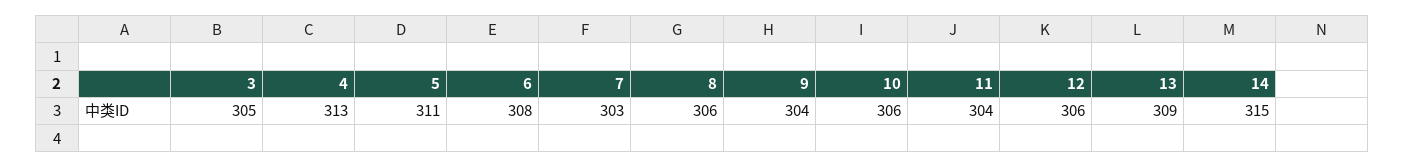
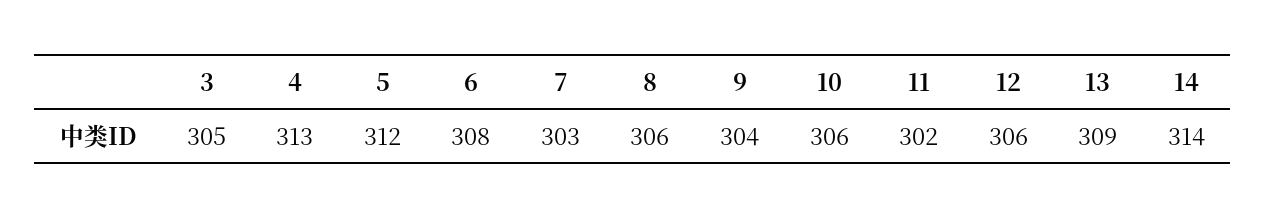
5: 311 -> 312
11: 304 -> 302
14: 315 -> 314

